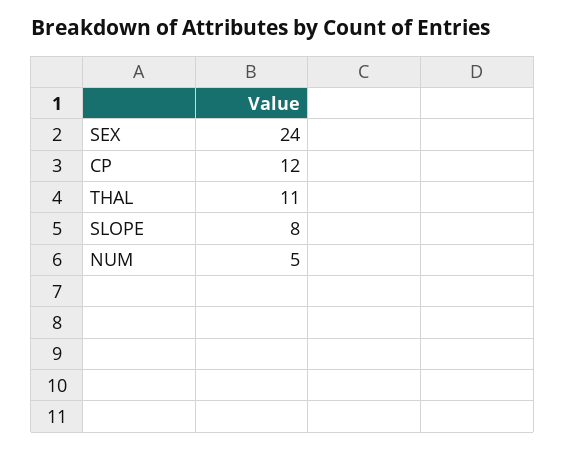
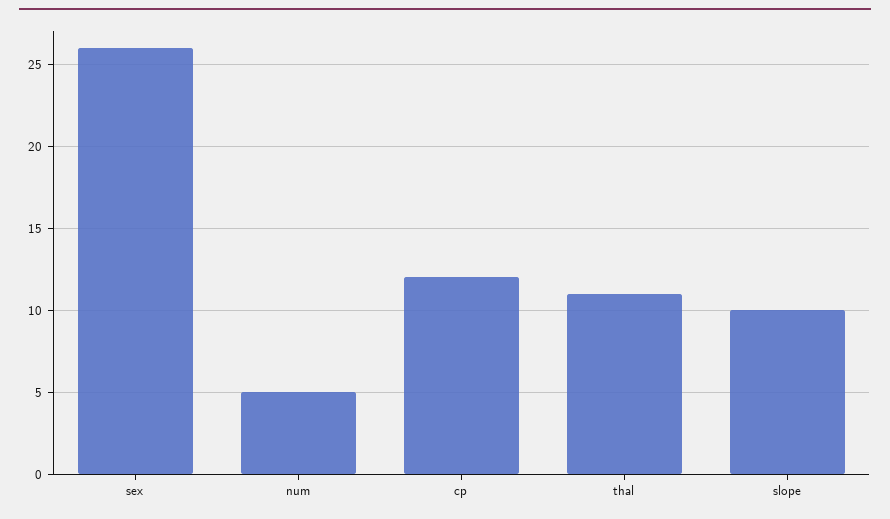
SEX: 24 -> 26
SLOPE: 8 -> 10

